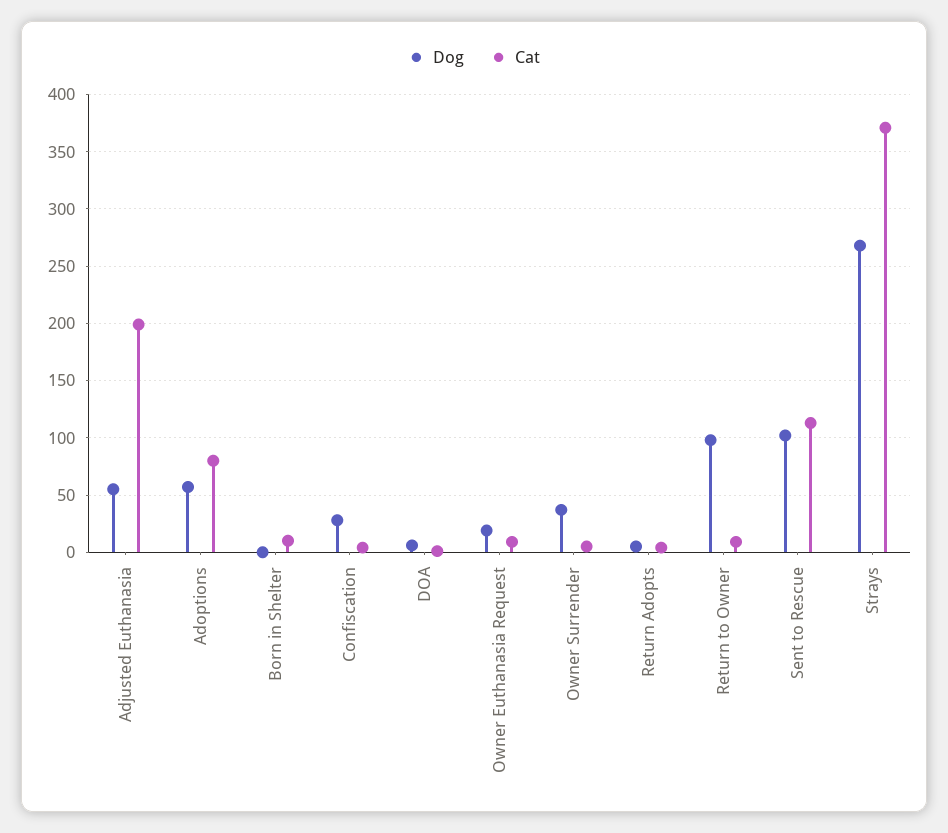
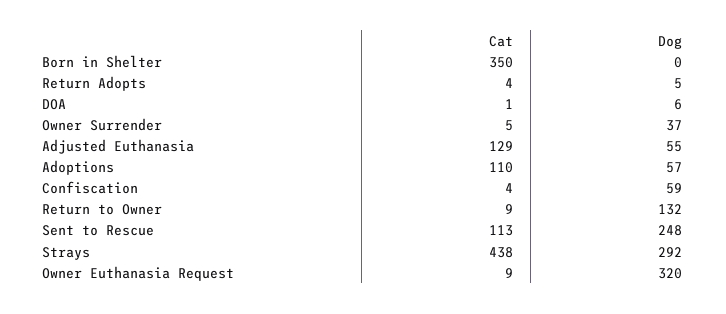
Cat, Adjusted Euthanasia: 200 -> 129
Cat, Adoptions: 80 -> 110
Cat, Born in Shelter: 10 -> 350
Dog, Confiscation: 30 -> 59
Dog, Owner Euthanasia Request: 20 -> 320
Dog, Return to Owner: 100 -> 132
Dog, Sent to Rescue: 100 -> 248
Dog, Strays: 270 -> 292
Cat, Strays: 370 -> 438

